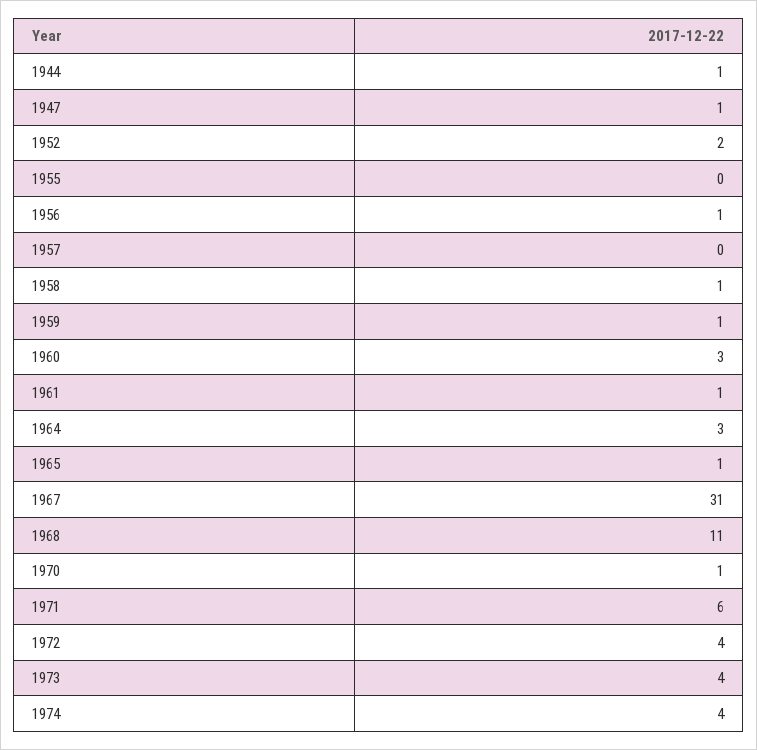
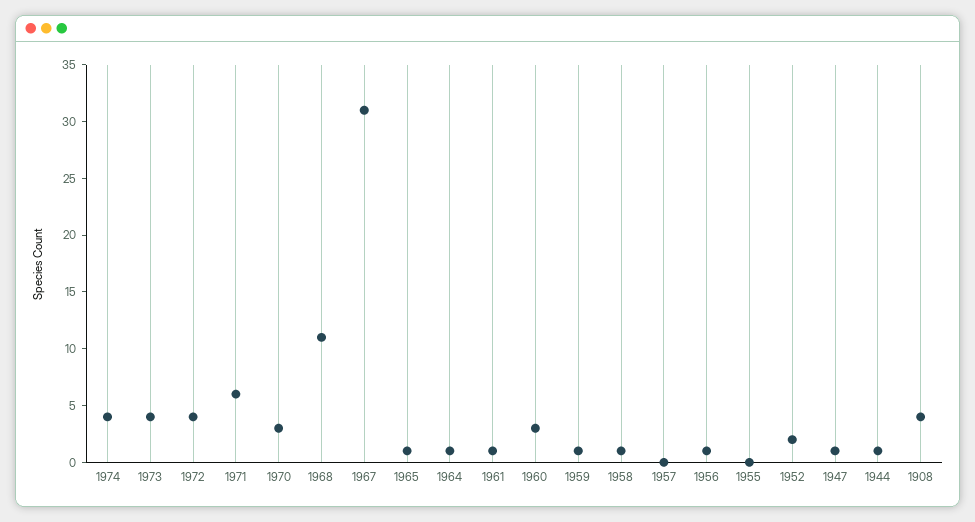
1964: 3 -> 1
1970: 1 -> 3
1908: none -> 4

